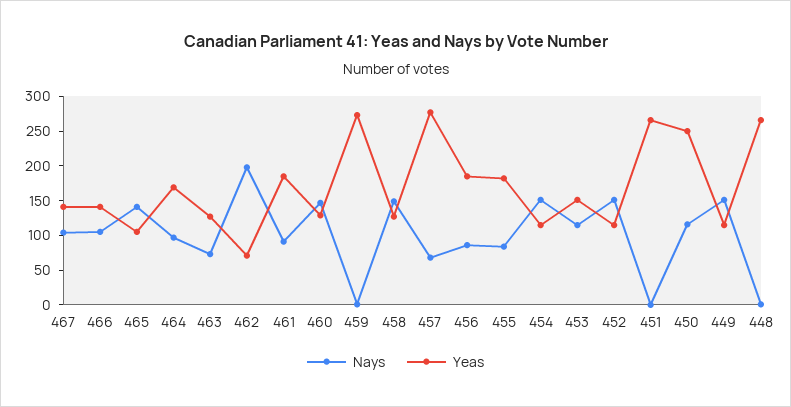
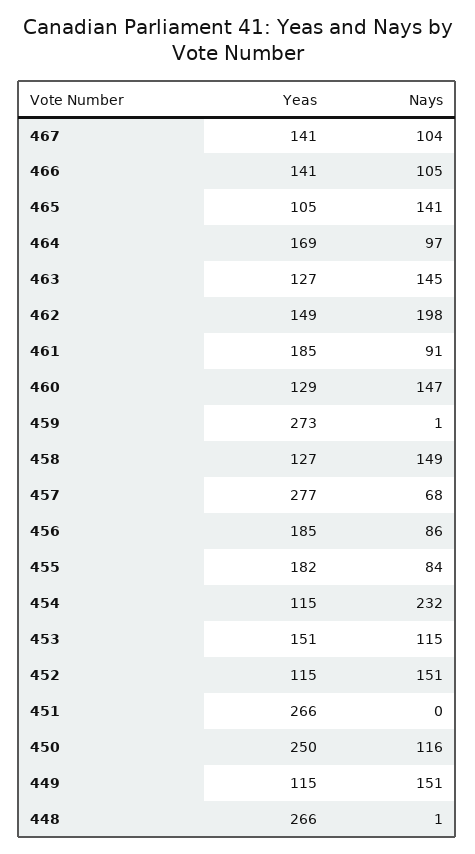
Nays, 463: 75 -> 145
Yeas, 462: 75 -> 149
Nays, 454: 150 -> 232

